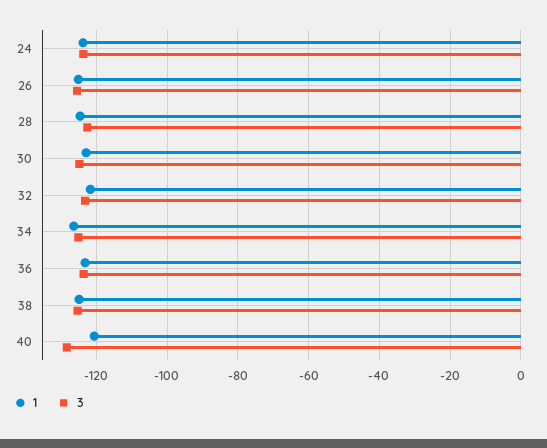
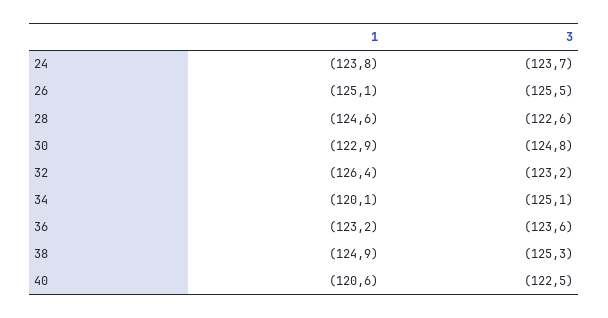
1, 32: -122 -> -126.4
1, 34: -126 -> -120.1
3, 40: -128 -> -122.5

